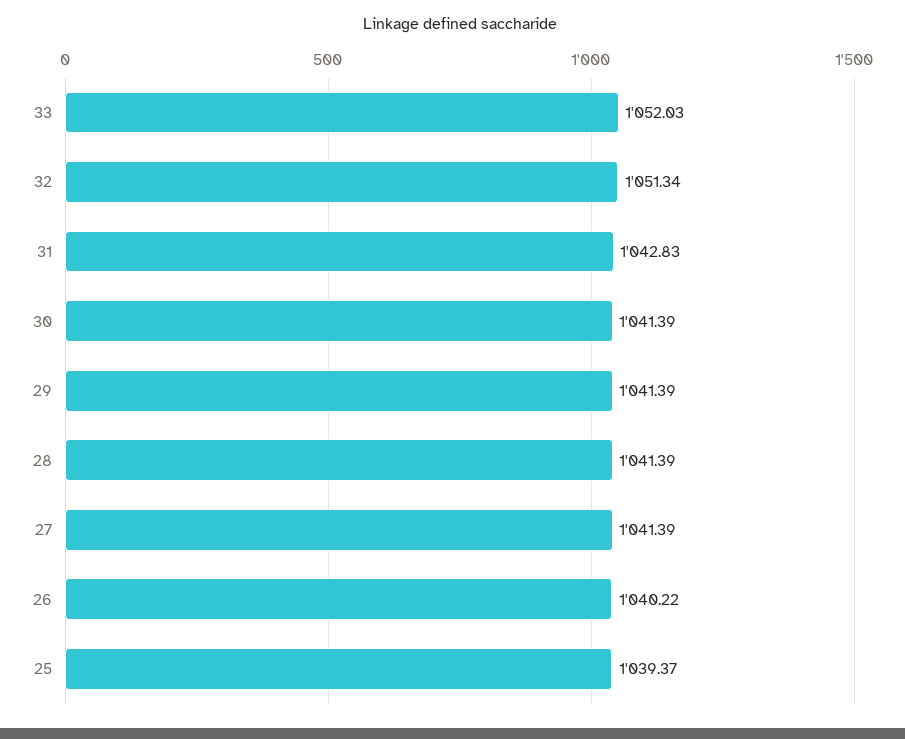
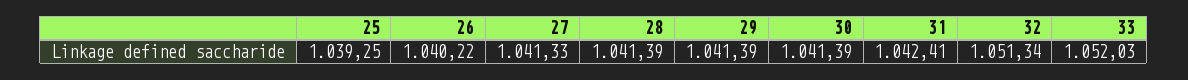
31: 1042.83 -> 1042.41
27: 1041.39 -> 1041.33
25: 1039.37 -> 1039.25

